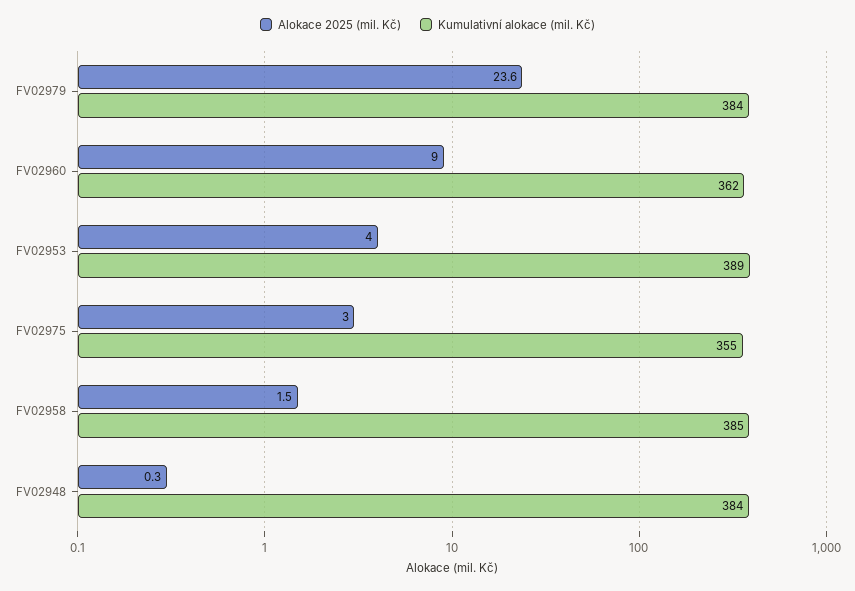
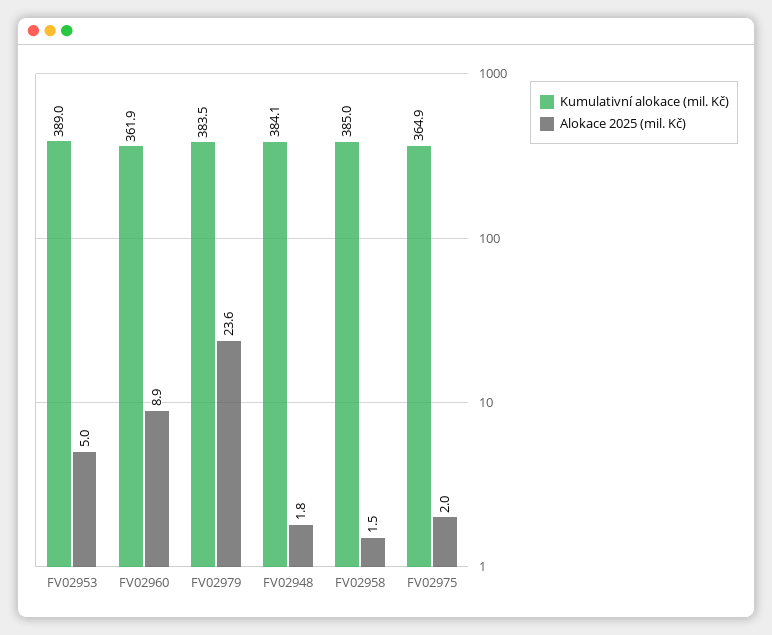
Alokace 2025 (mil. Kč), FV02960: 9 -> 8.9
Alokace 2025 (mil. Kč), FV02953: 4 -> 5
Alokace 2025 (mil. Kč), FV02975: 3 -> 2
Kumulativní alokace (mil. Kč), FV02975: 355 -> 364.9
Alokace 2025 (mil. Kč), FV02948: 0.3 -> 1.8

